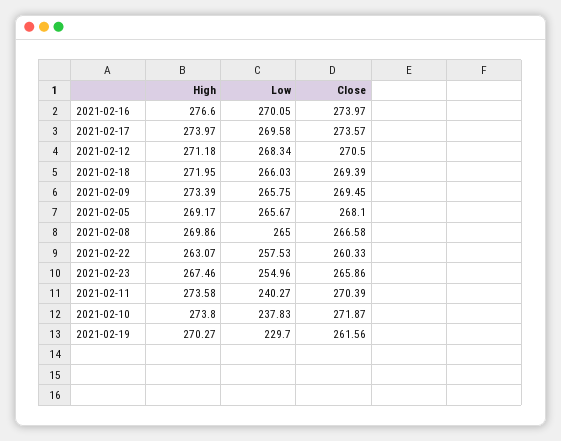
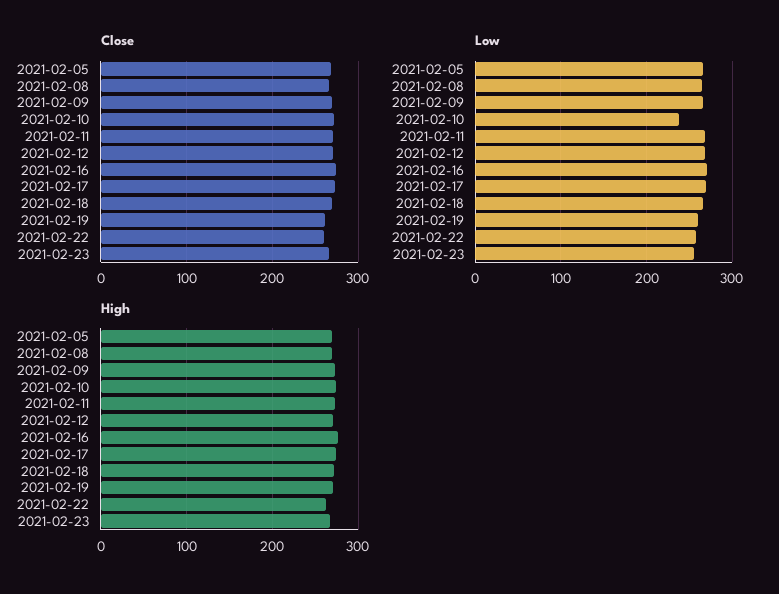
Low, 2021-02-11: 240.27 -> 270
Low, 2021-02-19: 229.7 -> 260

